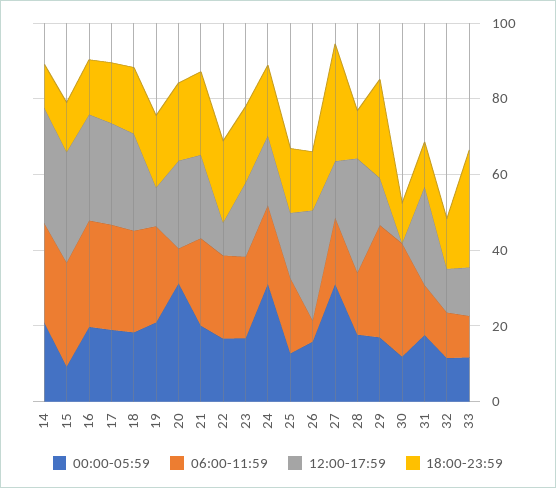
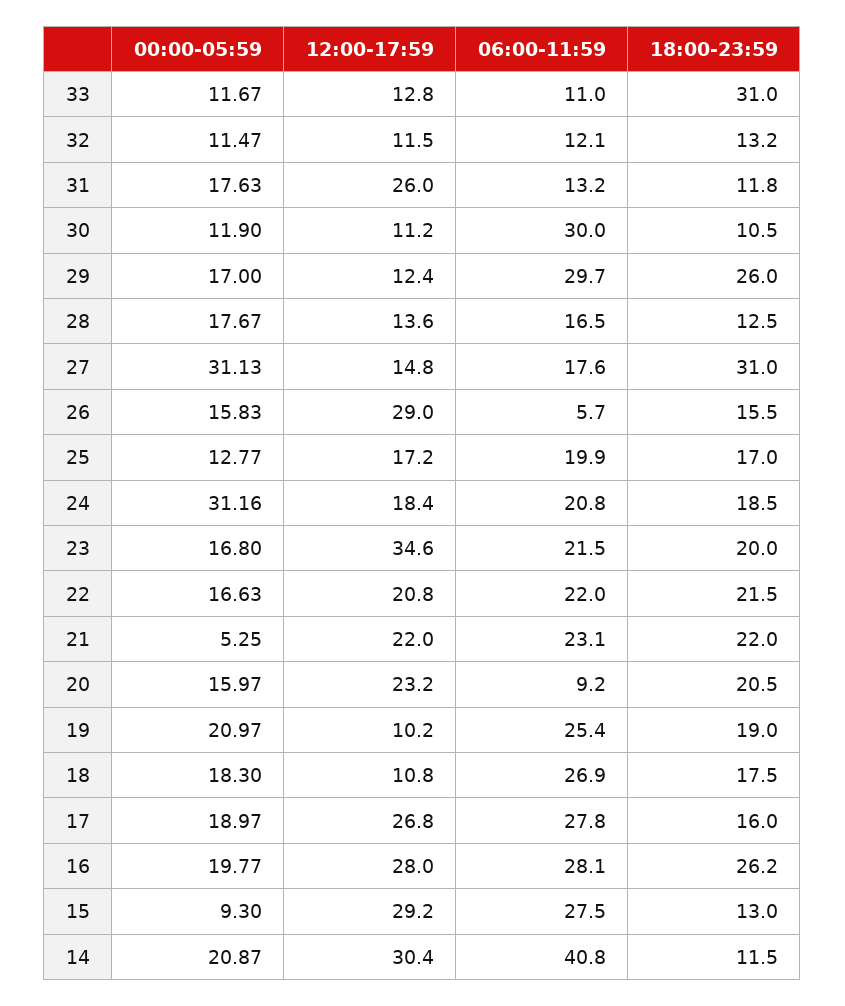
06:00-11:59, 14: 25 -> 40.8
18:00-23:59, 16: 15 -> 26.2
12:00-17:59, 18: 25 -> 10.8
00:00-05:59, 20: 30 -> 15.97
00:00-05:59, 21: 20 -> 5.25
12:00-17:59, 22: 10 -> 20.8
12:00-17:59, 23: 20 -> 34.6
12:00-17:59, 28: 30 -> 13.6
12:00-17:59, 30: 0 -> 11.2

